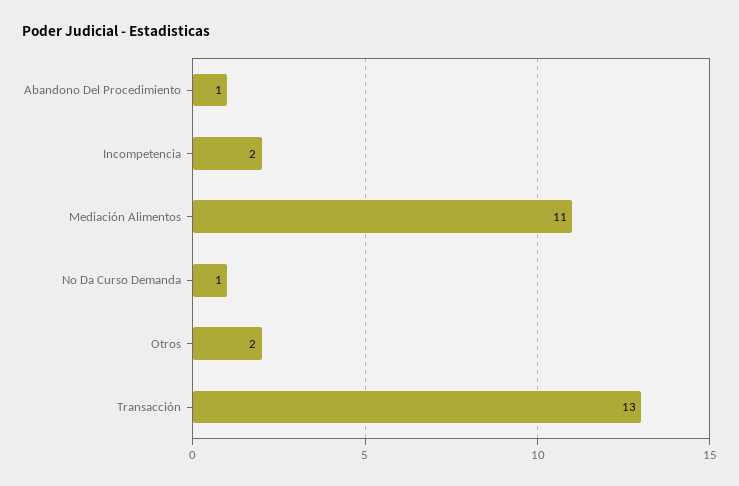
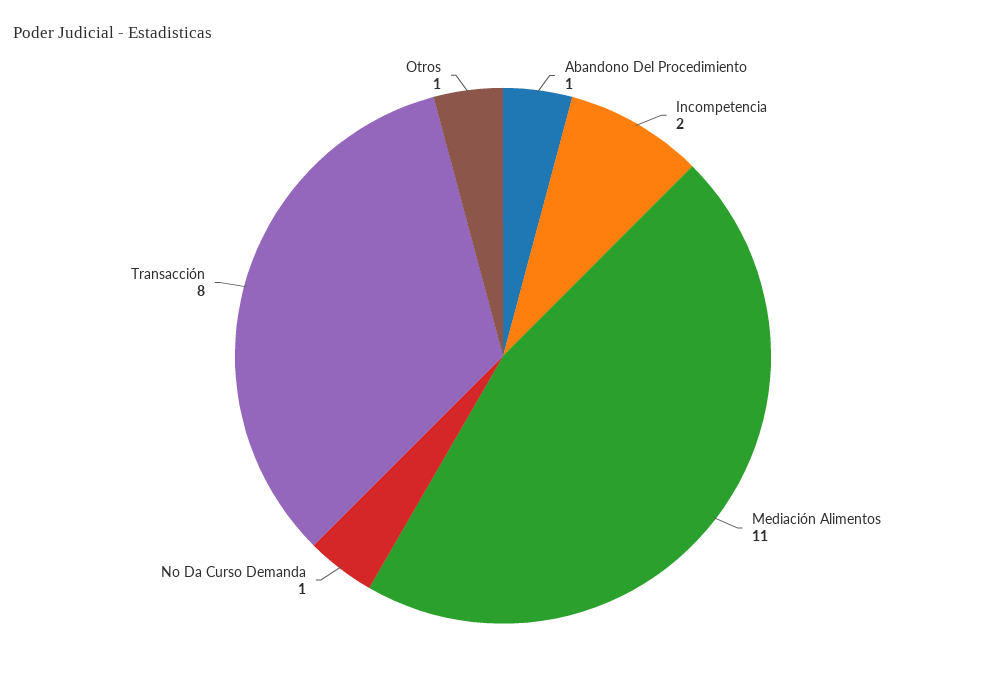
Otros: 2 -> 1
Transacción: 13 -> 8

